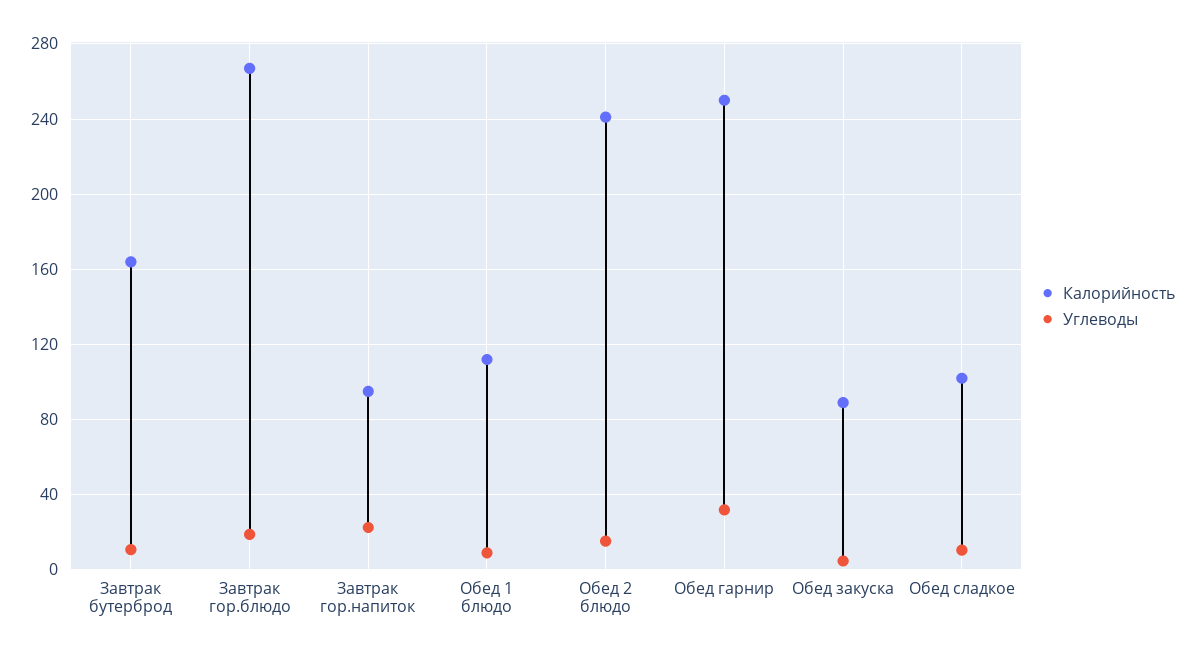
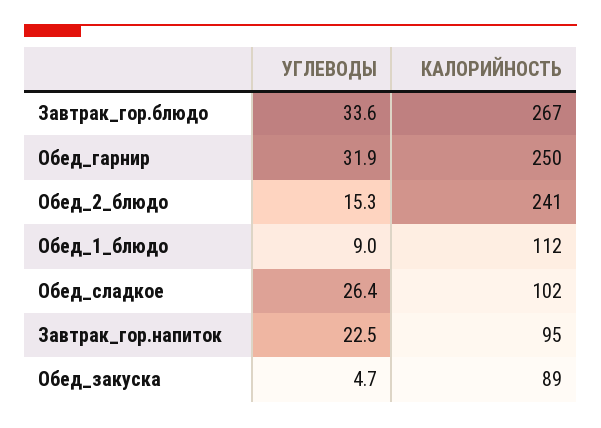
Калорийность, Завтрак бутерброд: 165 -> none
Углеводы, Завтрак бутерброд: 10 -> none
Углеводы, Завтрак гор.блюдо: 20 -> 33.6
Углеводы, Обед сладкое: 10 -> 26.4

